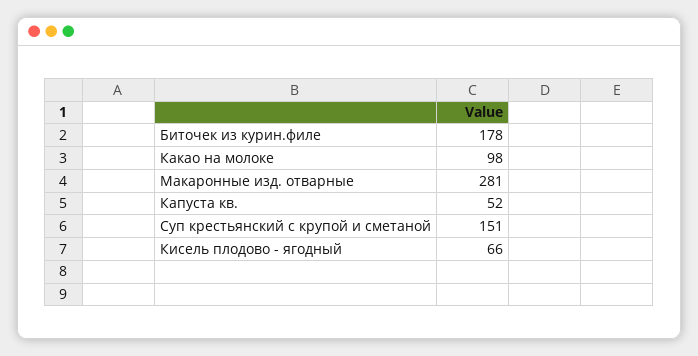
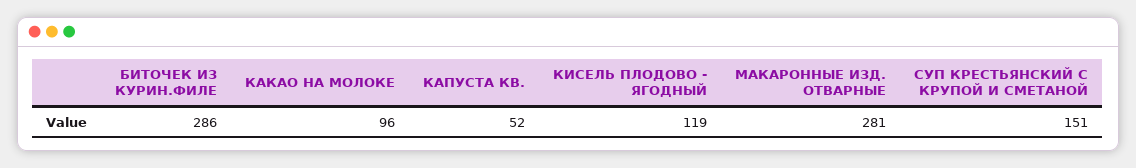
Биточек из курин.филе: 178 -> 286
Какао на молоке: 98 -> 96
Кисель плодово - ягодный: 66 -> 119

